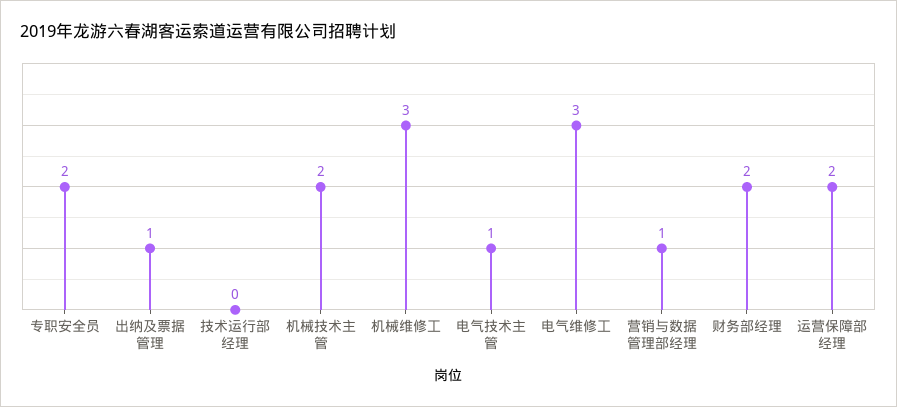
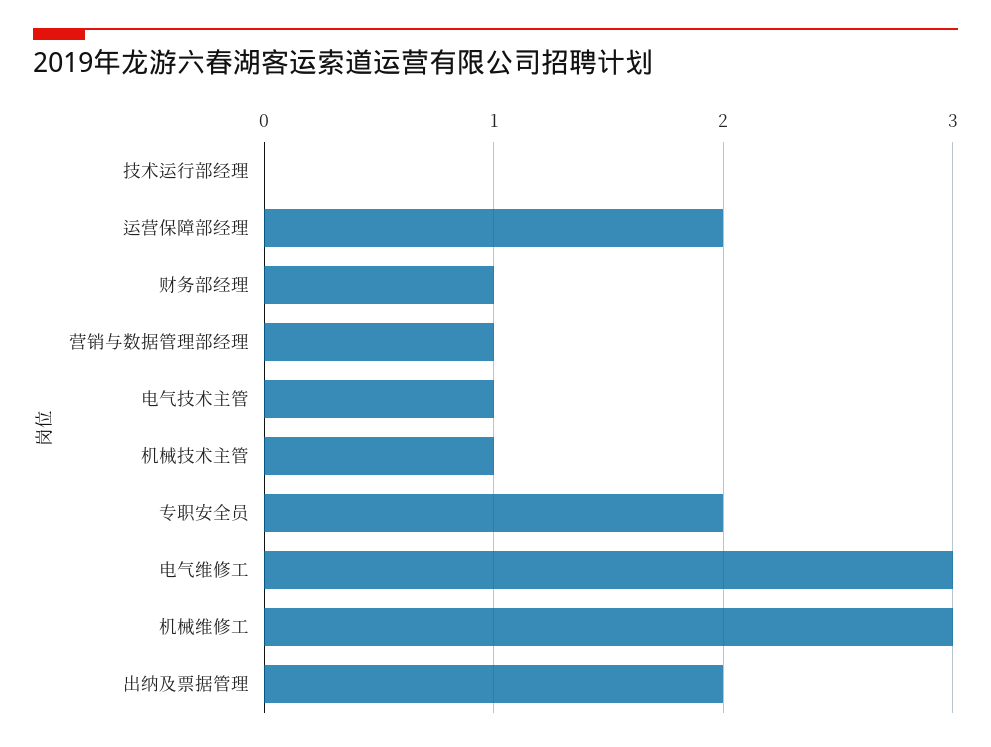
出纳及票据管理: 1 -> 2
机械技术主管: 2 -> 1
财务部经理: 2 -> 1

